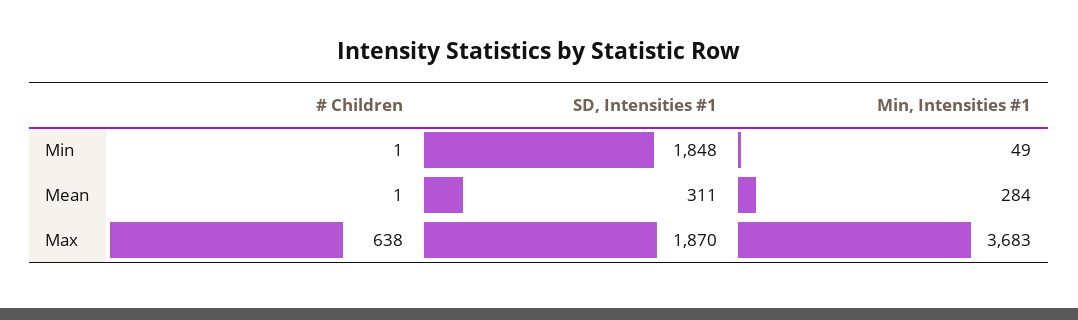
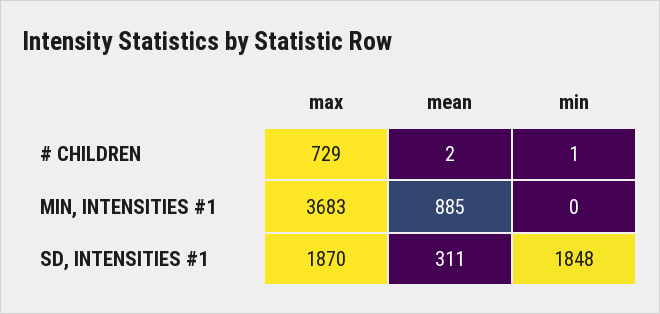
Min, Intensities #1, Min: 49 -> 0
# Children, Mean: 1 -> 2
Min, Intensities #1, Mean: 284 -> 885
# Children, Max: 638 -> 729

